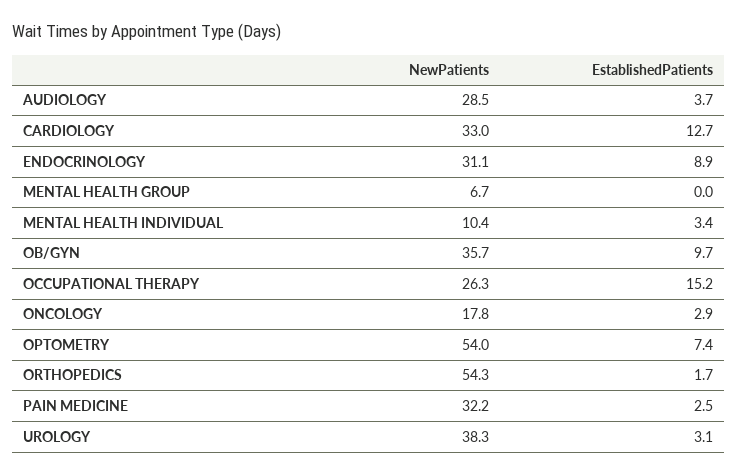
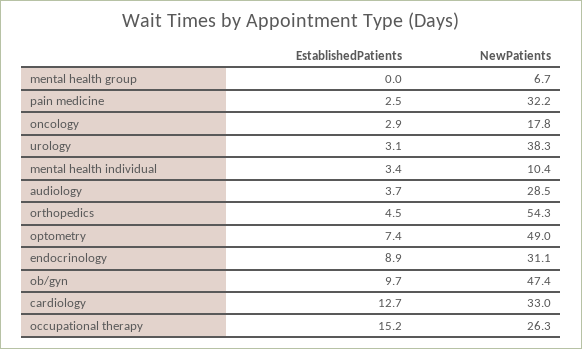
NewPatients, OB/GYN: 35.7 -> 47.4
NewPatients, OPTOMETRY: 54 -> 49
EstablishedPatients, ORTHOPEDICS: 1.7 -> 4.5

